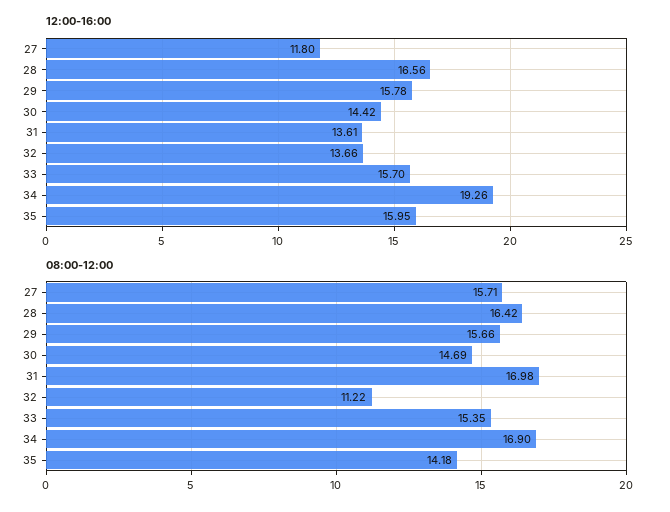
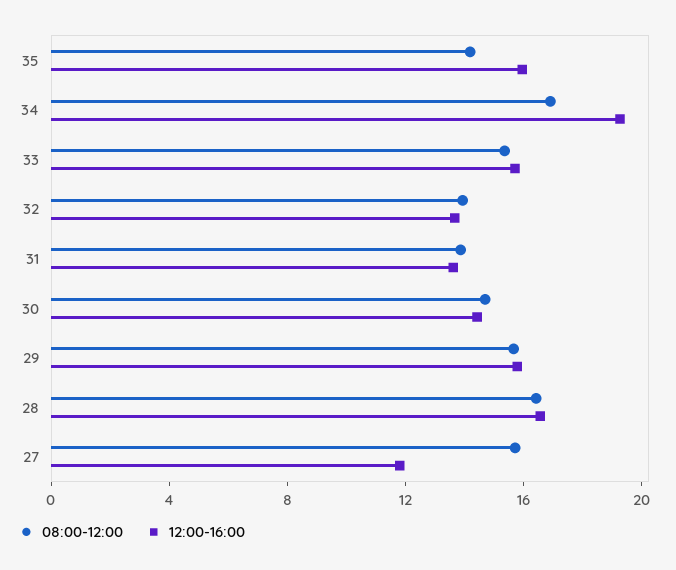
08:00-12:00, 31: 16.98 -> 14
08:00-12:00, 32: 11.22 -> 14

